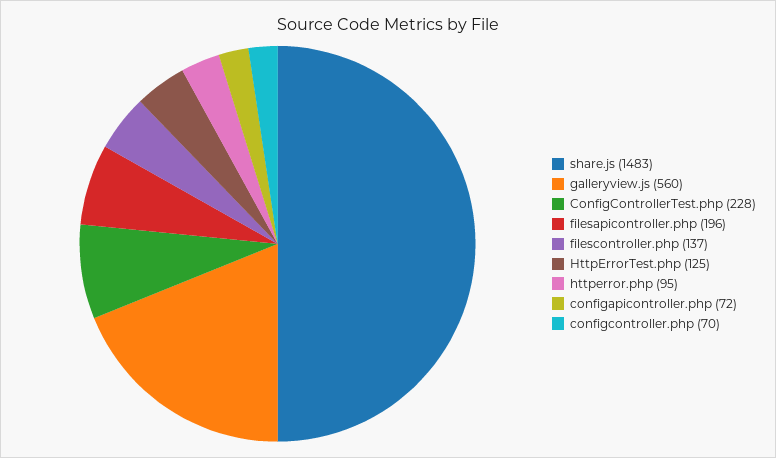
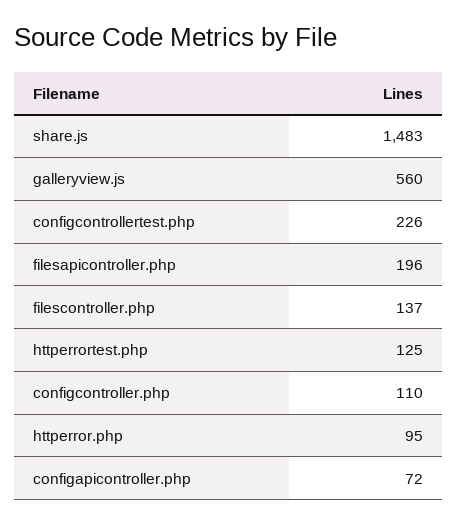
ConfigControllerTest.php: 228 -> 226
configcontroller.php: 70 -> 110

